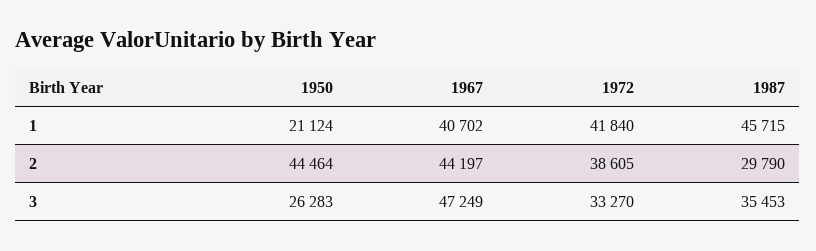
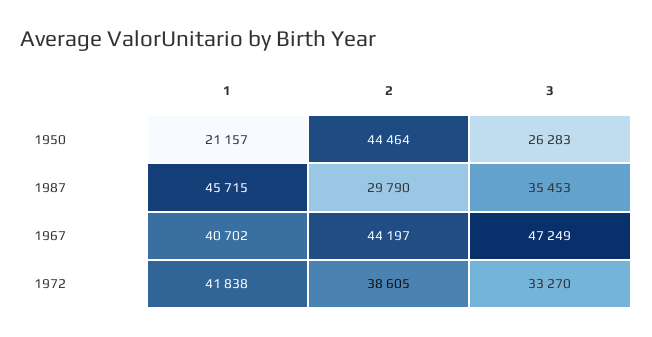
1950, 1: 21124 -> 21157
1972, 1: 41840 -> 41838

